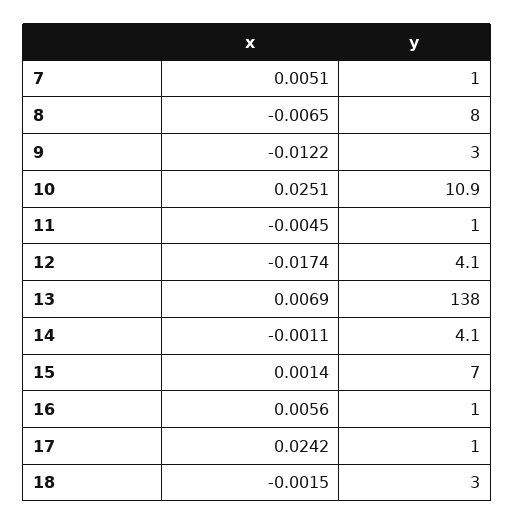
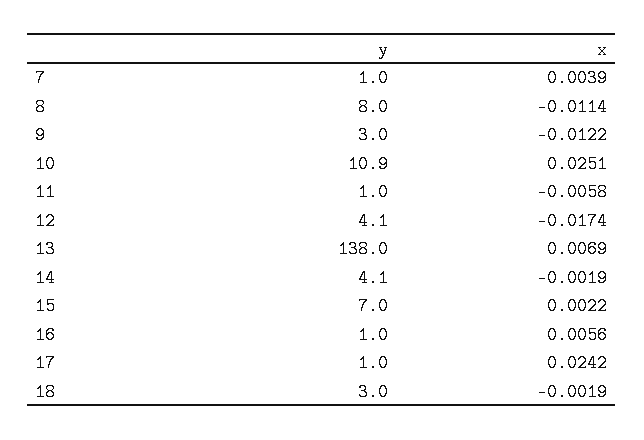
x, 7: 0.0051 -> 0.0039
x, 8: -0.0065 -> -0.0114
x, 11: -0.0045 -> -0.0058
x, 14: -0.0011 -> -0.0019
x, 15: 0.0014 -> 0.0022
x, 18: -0.0015 -> -0.0019

